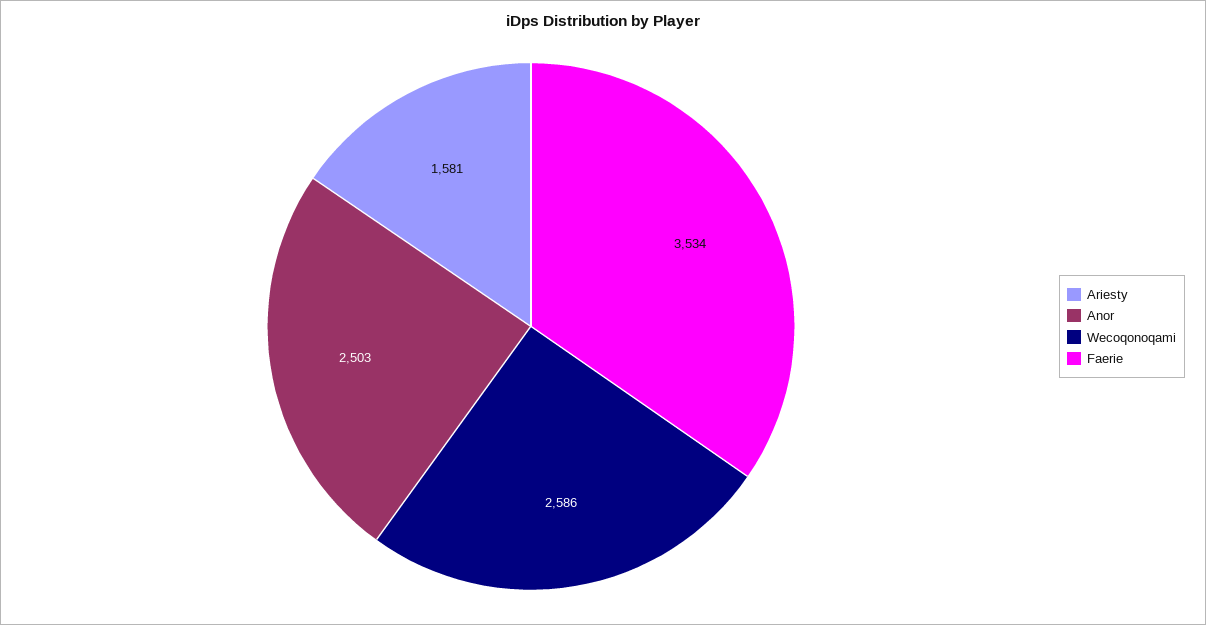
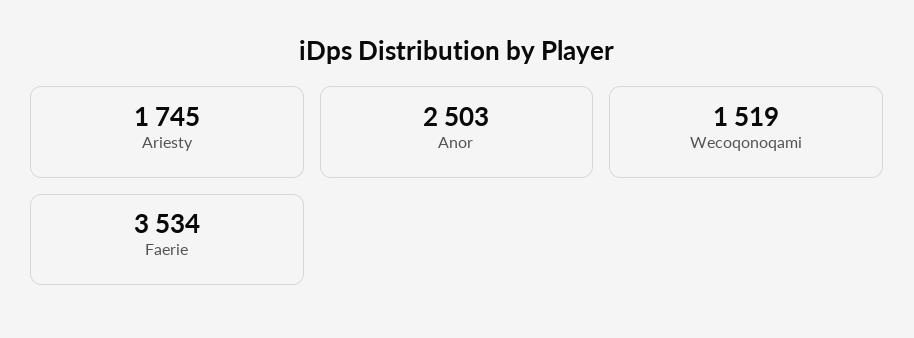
Ariesty: 1581 -> 1745
Wecoqonoqami: 2586 -> 1519

